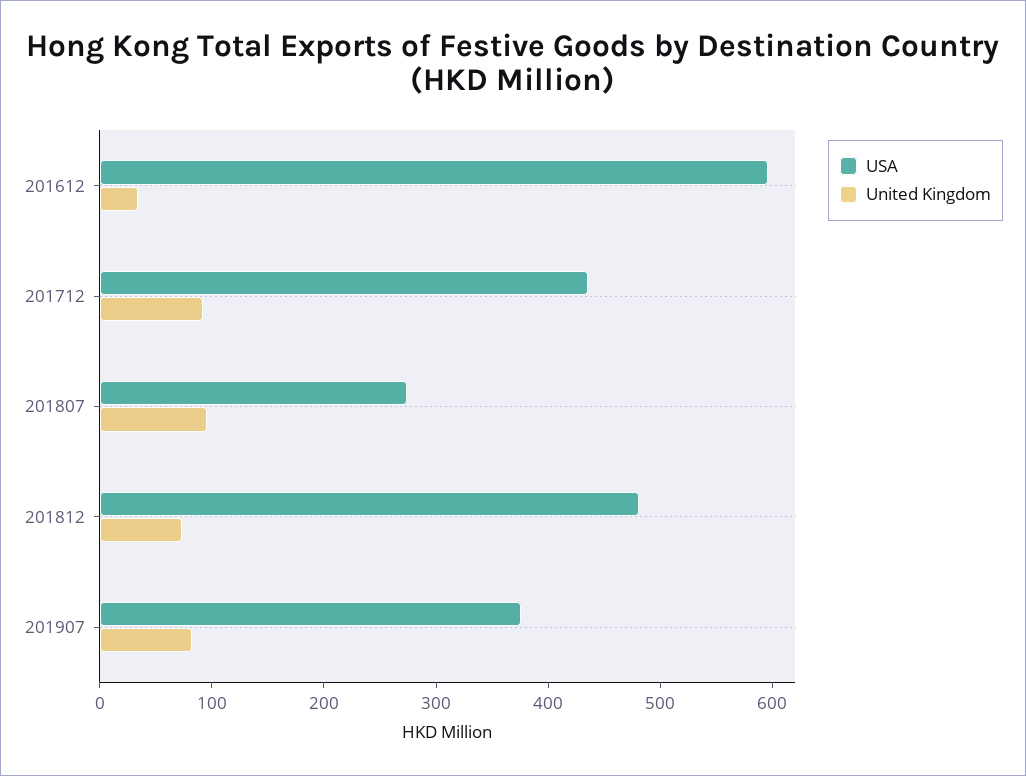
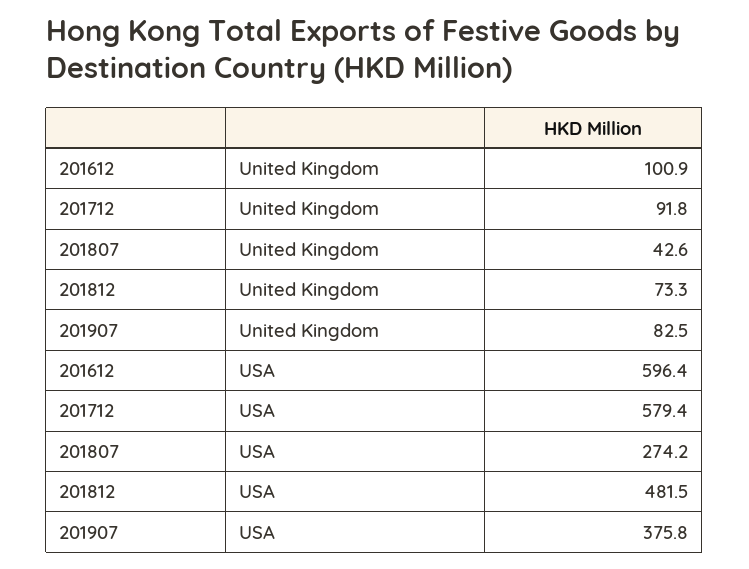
United Kingdom, 201612: 40 -> 100.9
USA, 201712: 440 -> 579.4
United Kingdom, 201807: 100 -> 42.6

